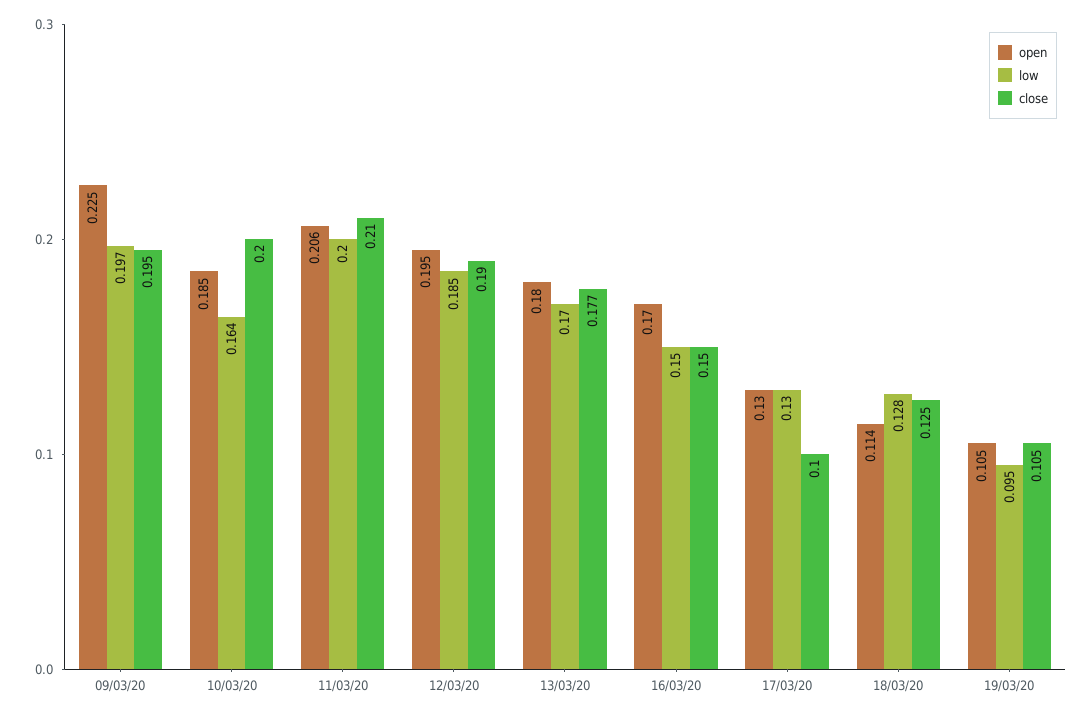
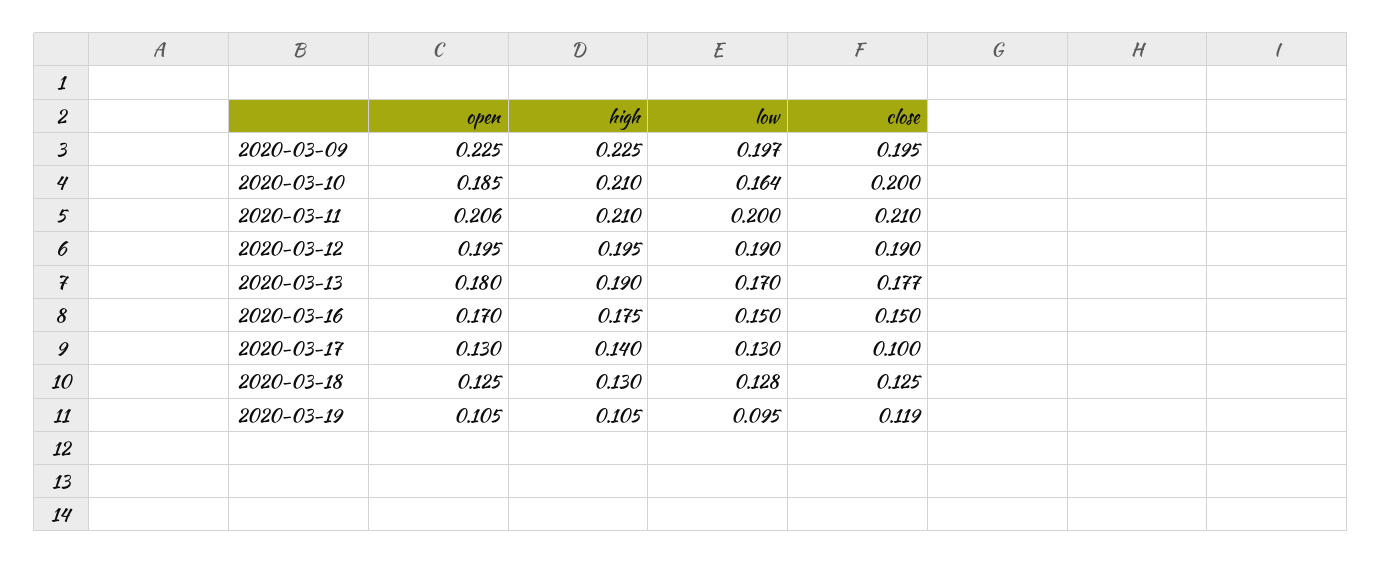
low, 12/03/20: 0.185 -> 0.19
open, 18/03/20: 0.114 -> 0.125
close, 19/03/20: 0.105 -> 0.119
high, 09/03/20: none -> 0.225
high, 10/03/20: none -> 0.21
high, 11/03/20: none -> 0.21
high, 12/03/20: none -> 0.195
high, 13/03/20: none -> 0.19
high, 16/03/20: none -> 0.175
high, 17/03/20: none -> 0.14
high, 18/03/20: none -> 0.13
high, 19/03/20: none -> 0.105

